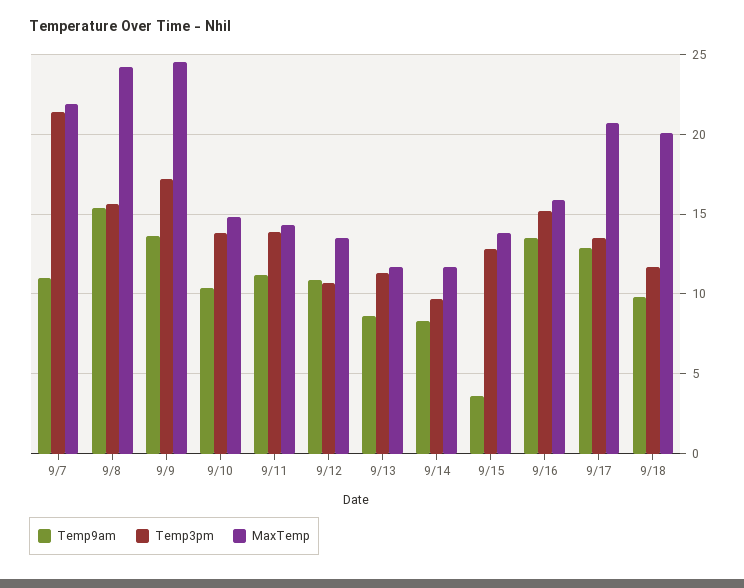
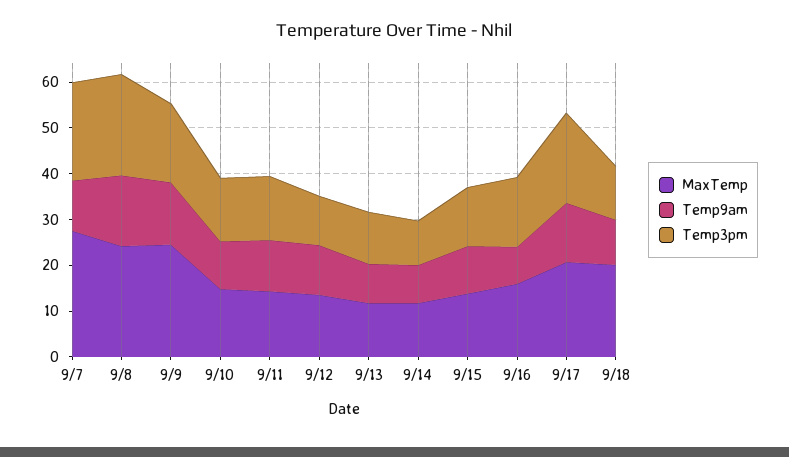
MaxTemp, 9/7: 22 -> 28
Temp3pm, 9/8: 15.5 -> 22
Temp9am, 9/15: 3.5 -> 10
Temp9am, 9/16: 13.5 -> 8
Temp3pm, 9/17: 13.5 -> 20

